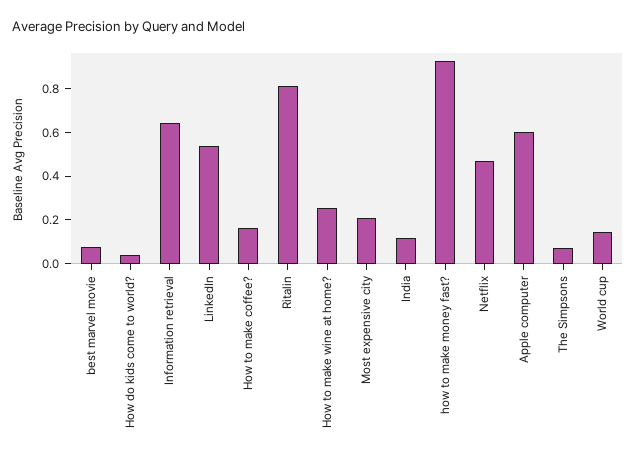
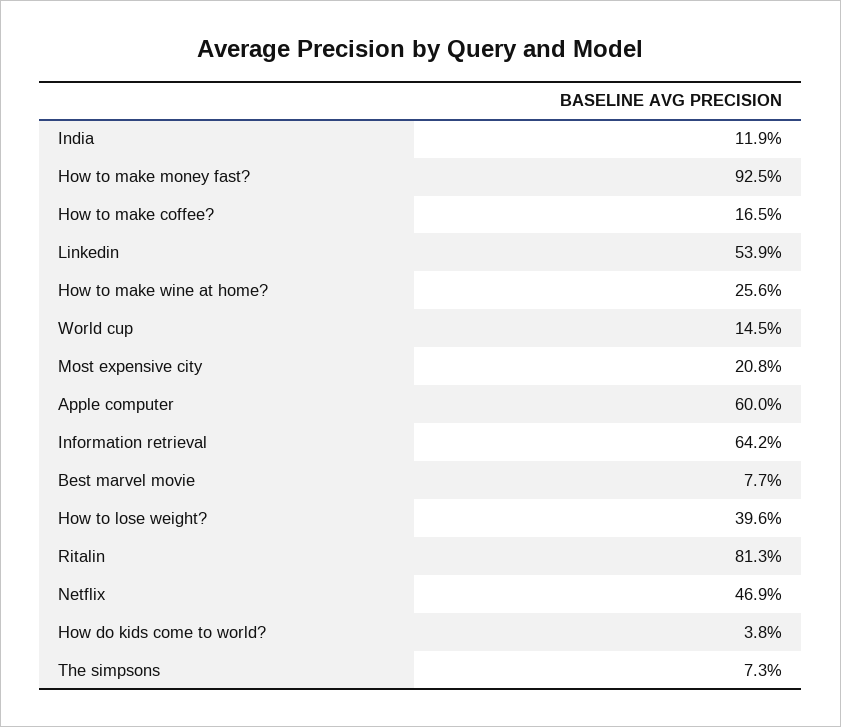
How to lose weight?: none -> 0.396

